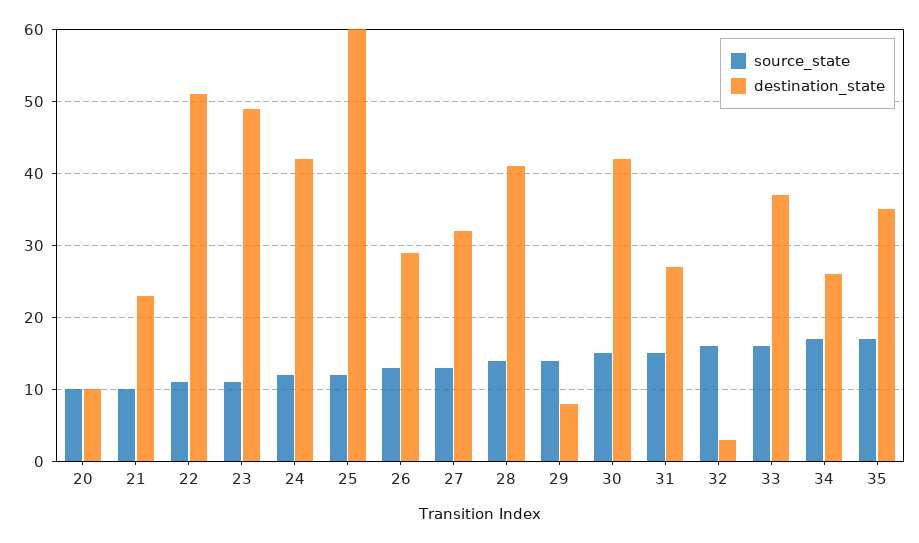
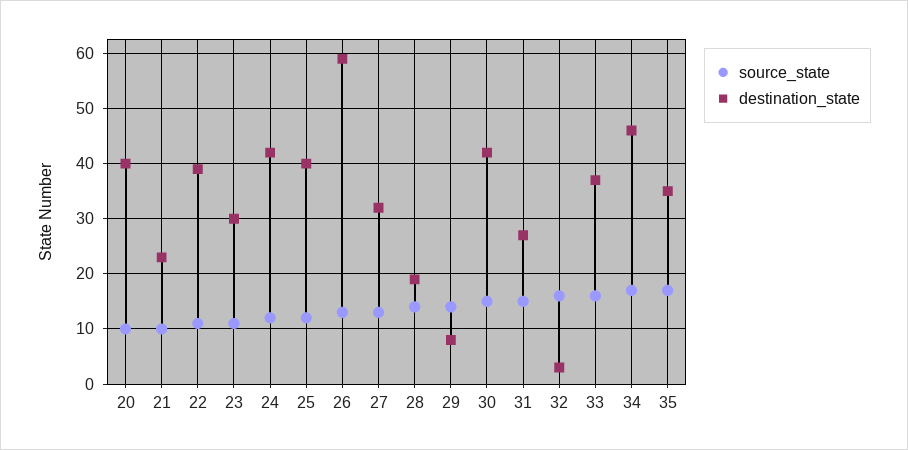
destination_state, 20: 10 -> 40
destination_state, 22: 51 -> 40
destination_state, 23: 49 -> 30
destination_state, 25: 60 -> 40
destination_state, 26: 29 -> 60
destination_state, 28: 41 -> 20
destination_state, 34: 26 -> 45

